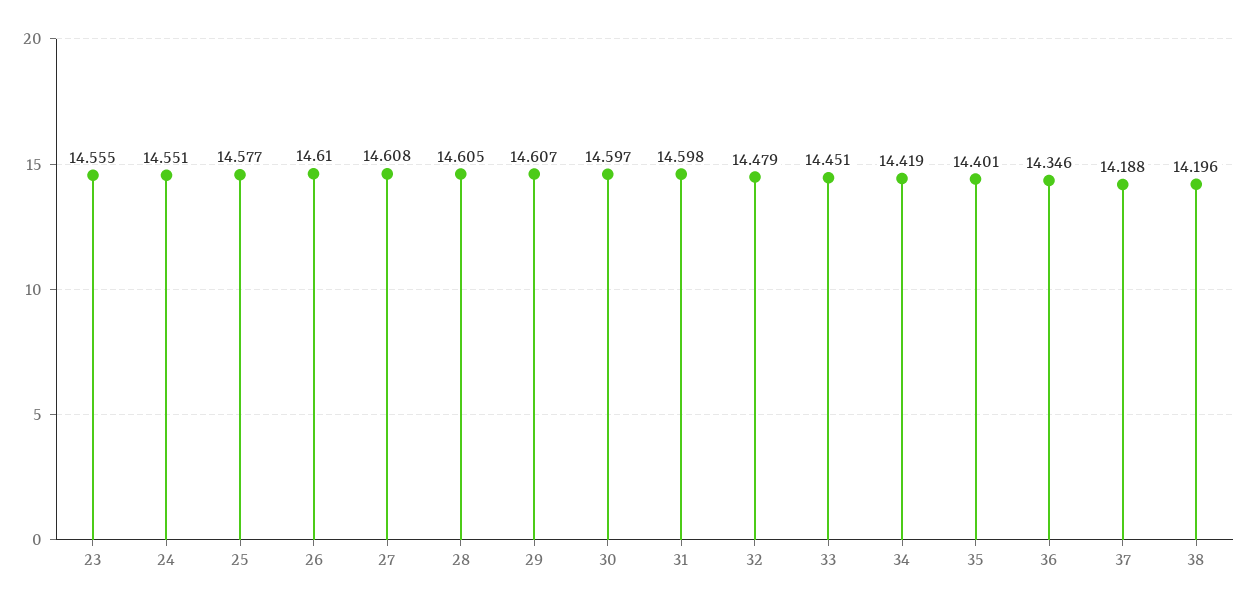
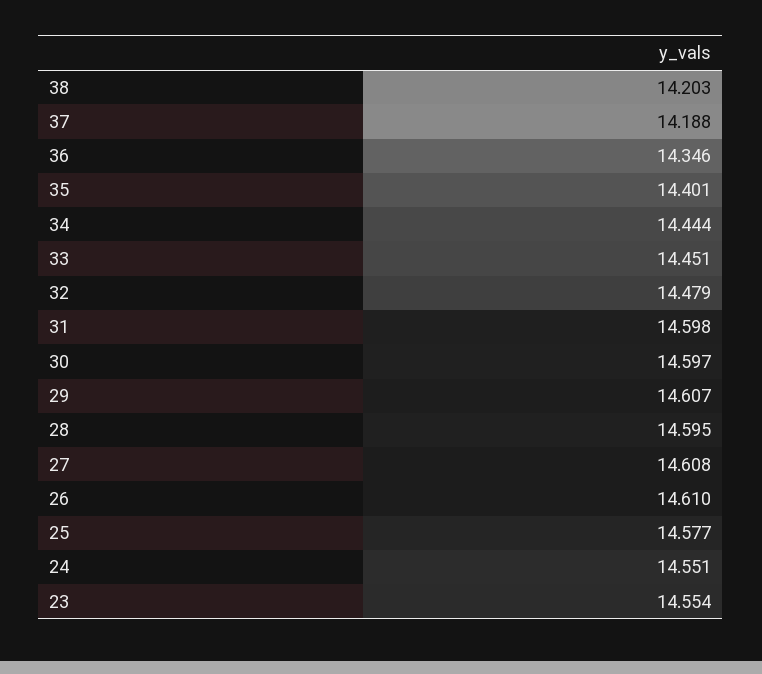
23: 14.555 -> 14.554
28: 14.605 -> 14.595
34: 14.419 -> 14.444
38: 14.196 -> 14.203

